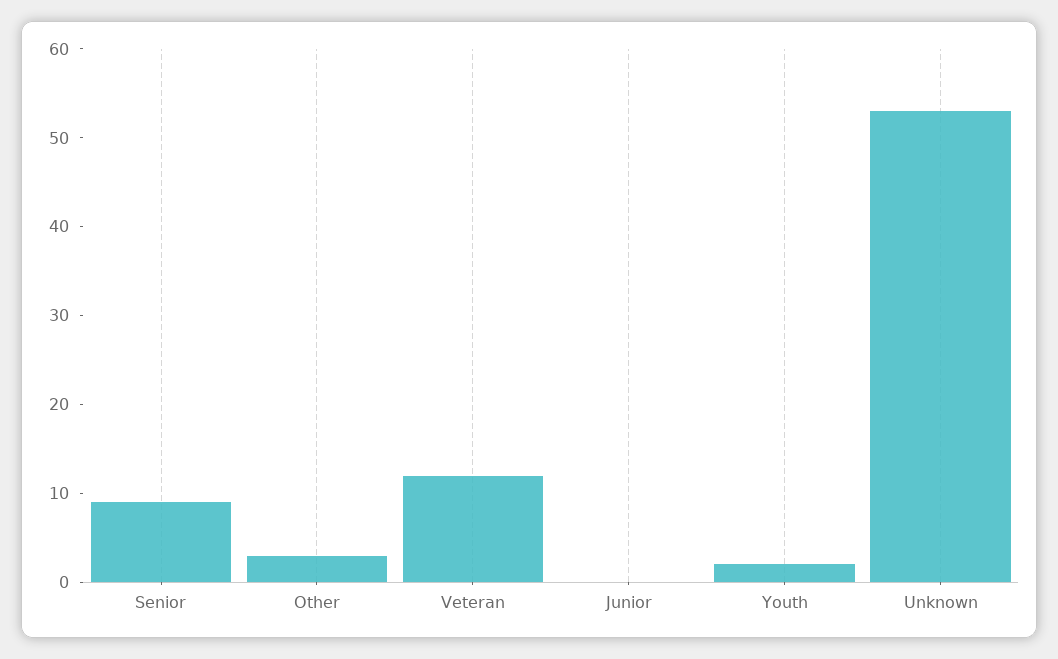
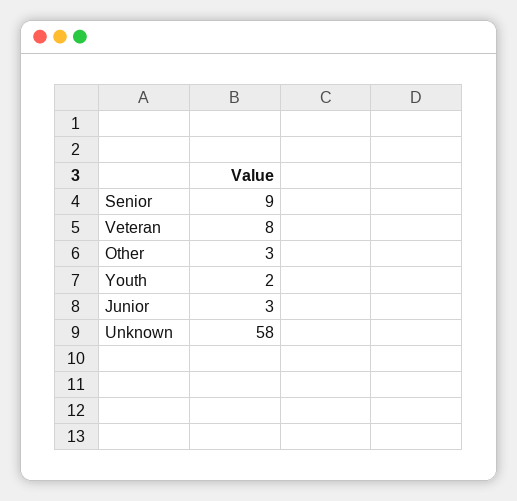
Veteran: 12 -> 8
Junior: 0 -> 3
Unknown: 53 -> 58

